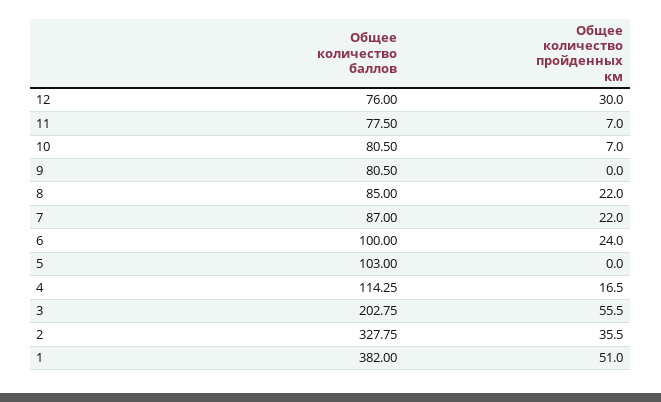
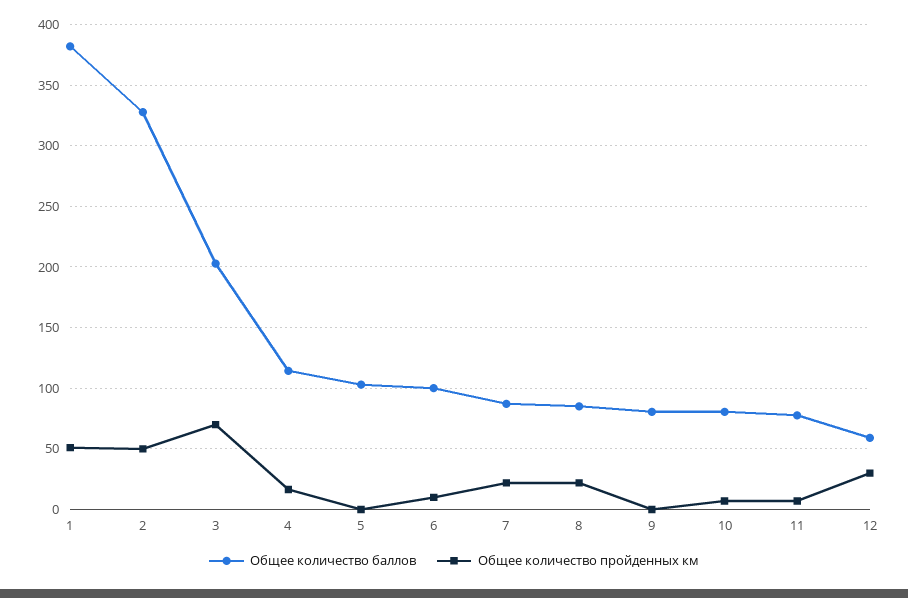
Общее количество баллов, 12: 76 -> 60
Общее количество пройденных км, 6: 24 -> 10
Общее количество пройденных км, 3: 55.5 -> 70
Общее количество пройденных км, 2: 35.5 -> 50

